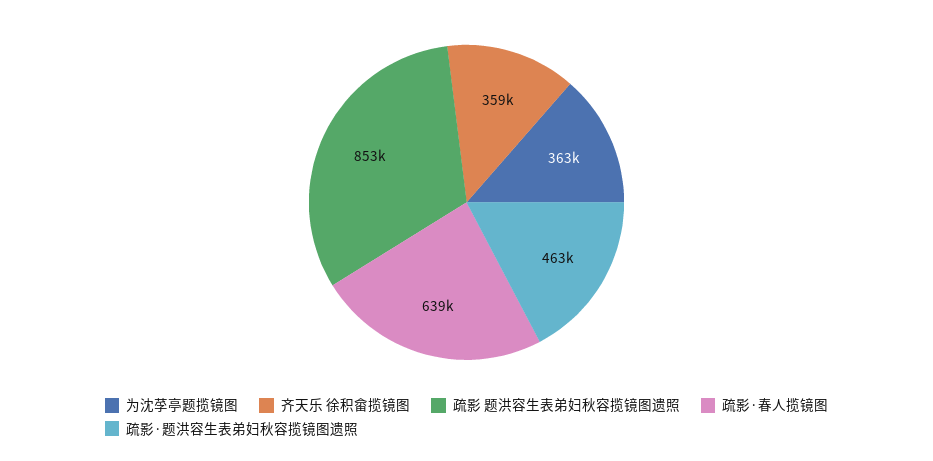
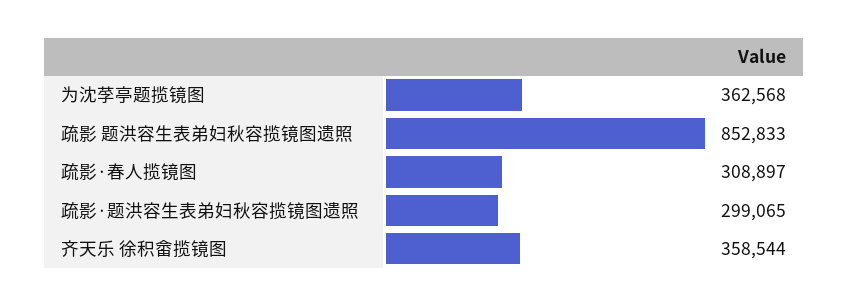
疏影·春人揽镜图: 639000 -> 308897
疏影·题洪容生表弟妇秋容揽镜图遗照: 463000 -> 299065

